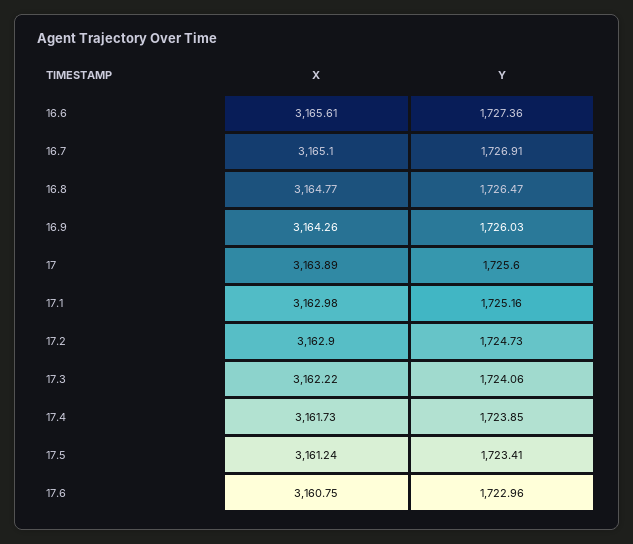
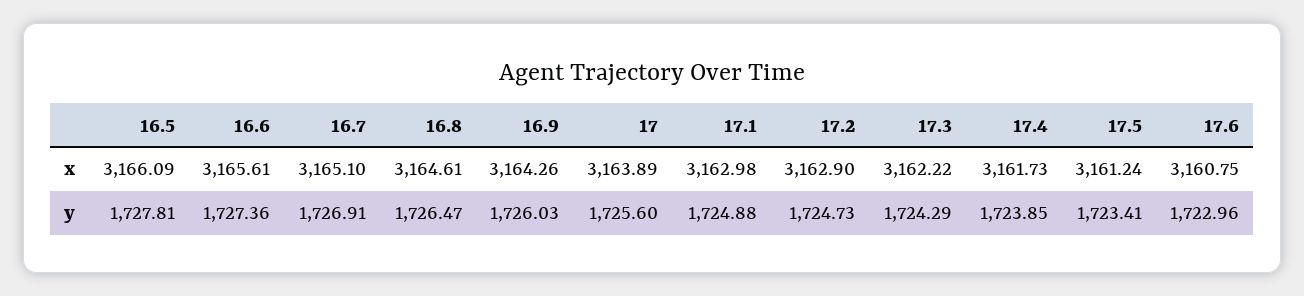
X, 16.8: 3164.77 -> 3164.61
Y, 17.1: 1725.16 -> 1724.88
Y, 17.3: 1724.06 -> 1724.29
X, 16.5: none -> 3166.09
Y, 16.5: none -> 1727.81

